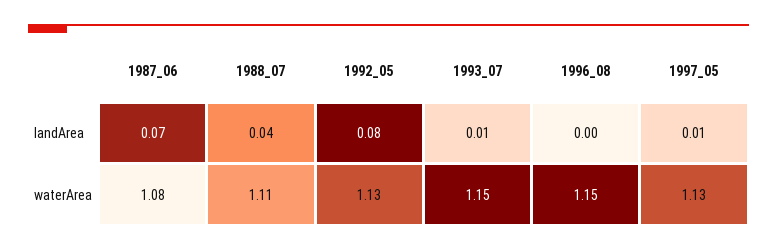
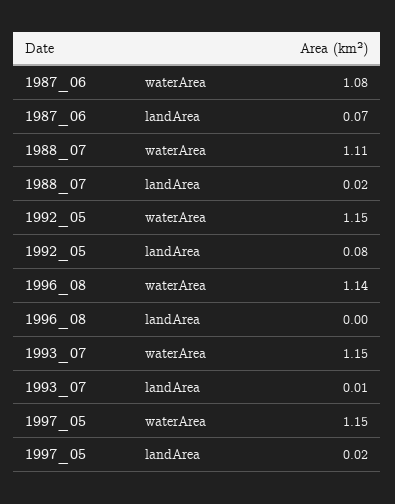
1988_07, landArea: 0.04 -> 0.02
1997_05, landArea: 0.01 -> 0.02
1992_05, waterArea: 1.13 -> 1.15
1996_08, waterArea: 1.15 -> 1.14
1997_05, waterArea: 1.13 -> 1.15

